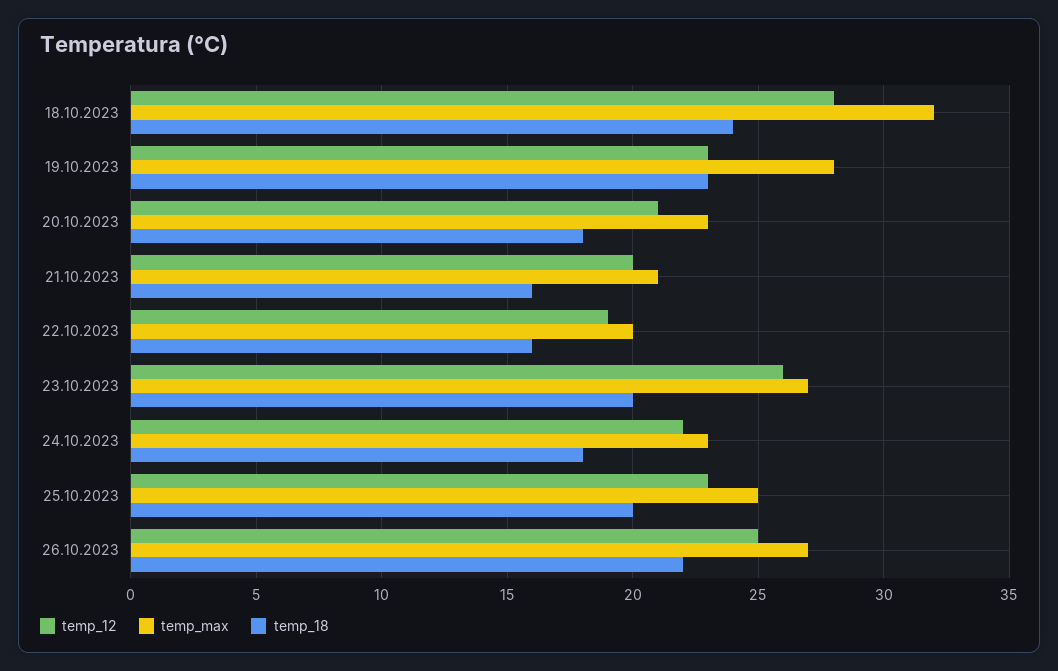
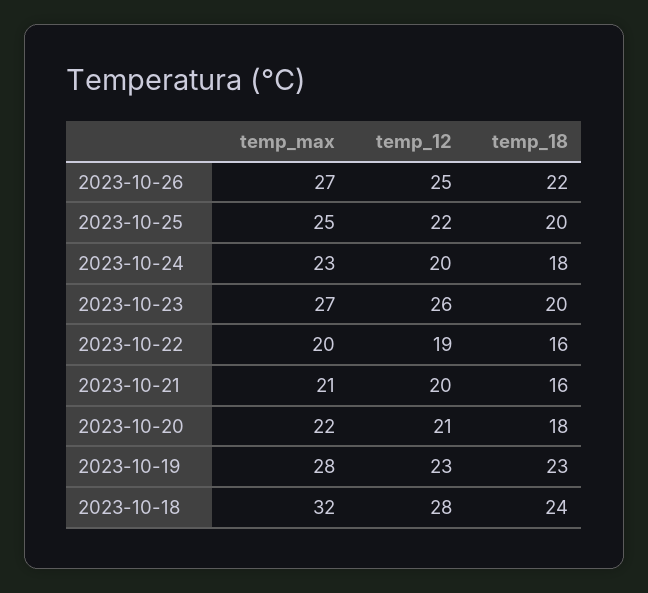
temp_max, 20.10.2023: 23 -> 22
temp_12, 24.10.2023: 22 -> 20
temp_12, 25.10.2023: 23 -> 22

